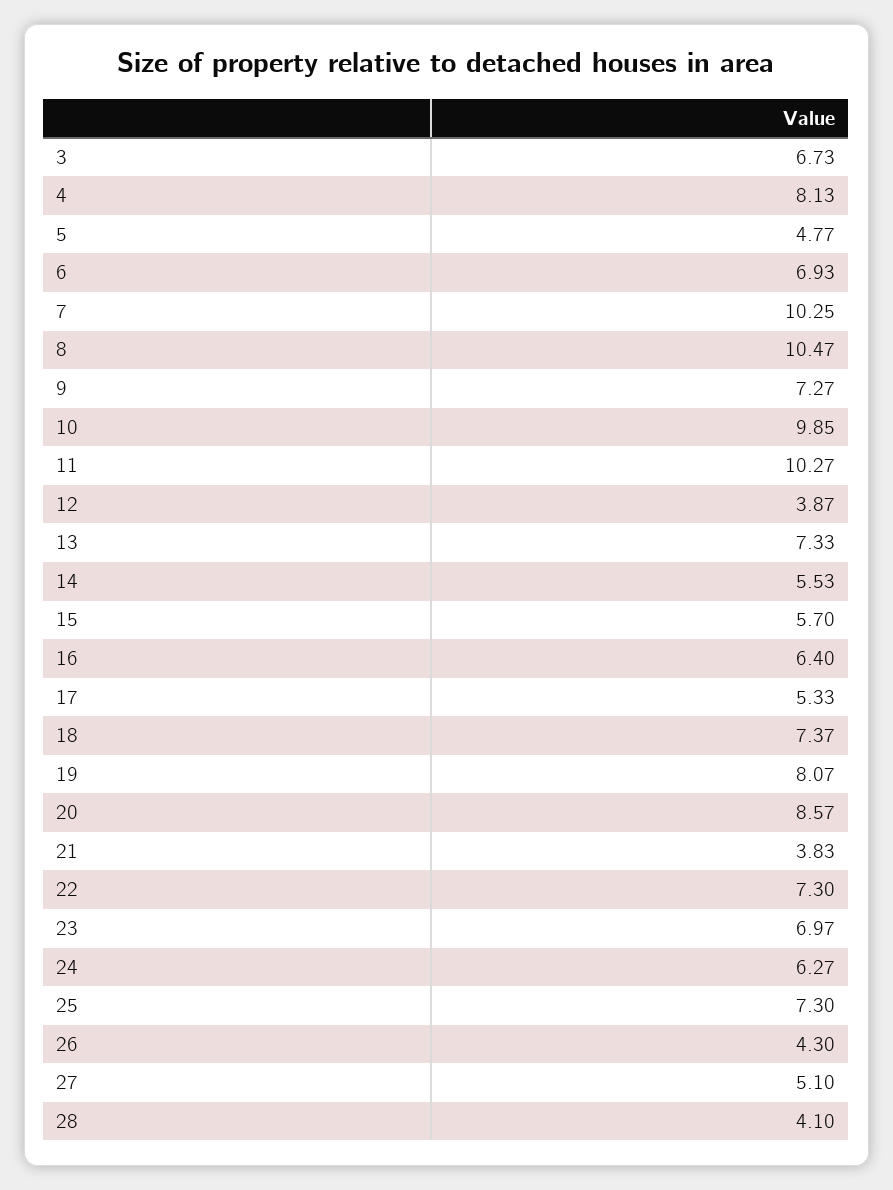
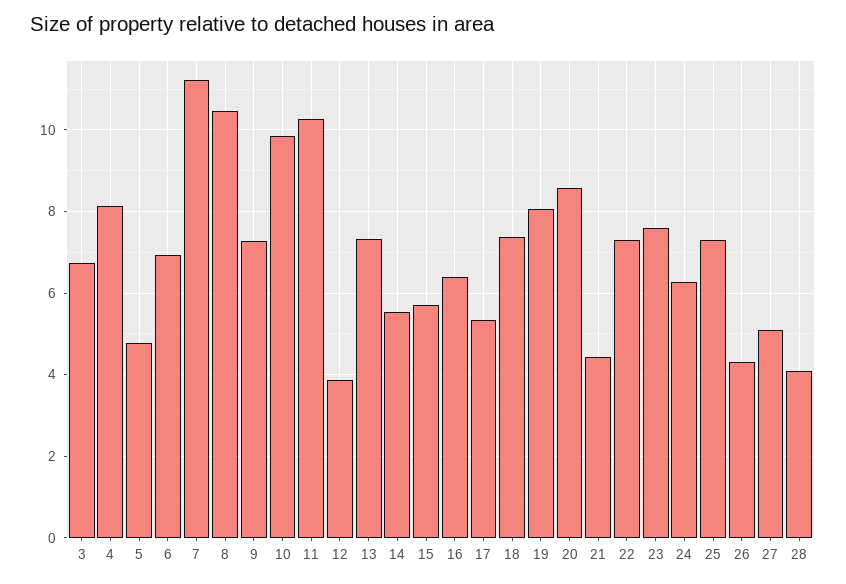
7: 10.25 -> 11.2
21: 3.83 -> 4.4
23: 6.97 -> 7.6

